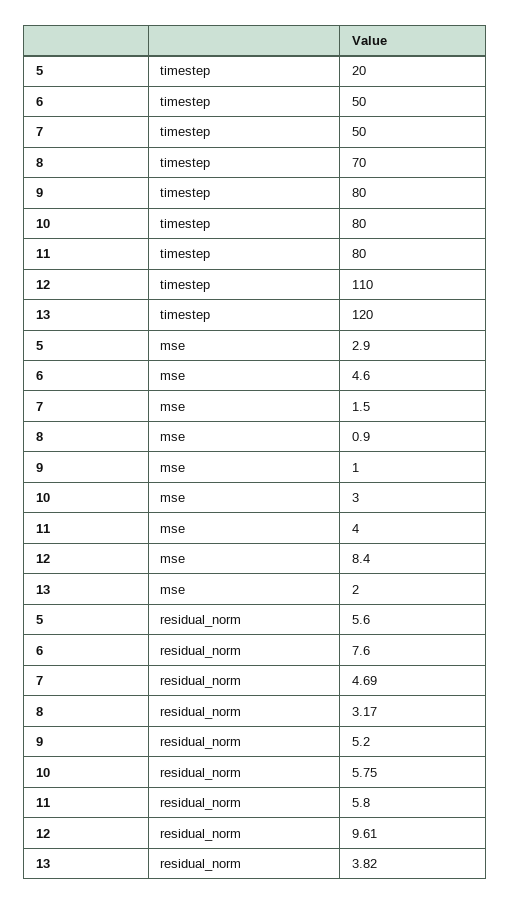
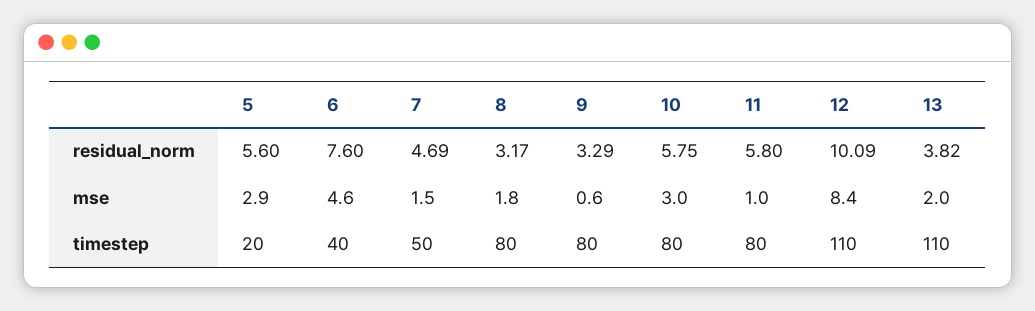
6, timestep: 50 -> 40
8, timestep: 70 -> 80
13, timestep: 120 -> 110
8, mse: 0.9 -> 1.8
9, mse: 1 -> 0.6
11, mse: 4 -> 1
9, residual_norm: 5.2 -> 3.29
12, residual_norm: 9.61 -> 10.09

